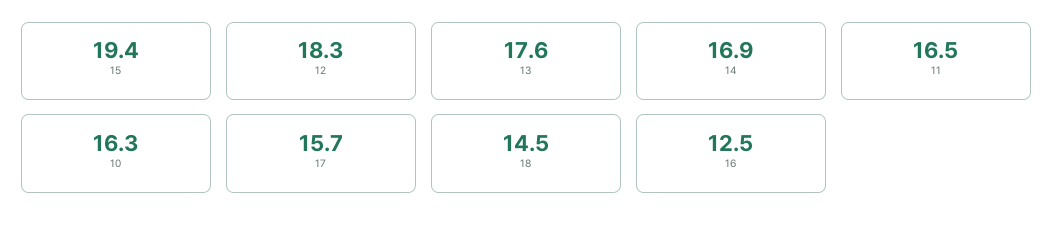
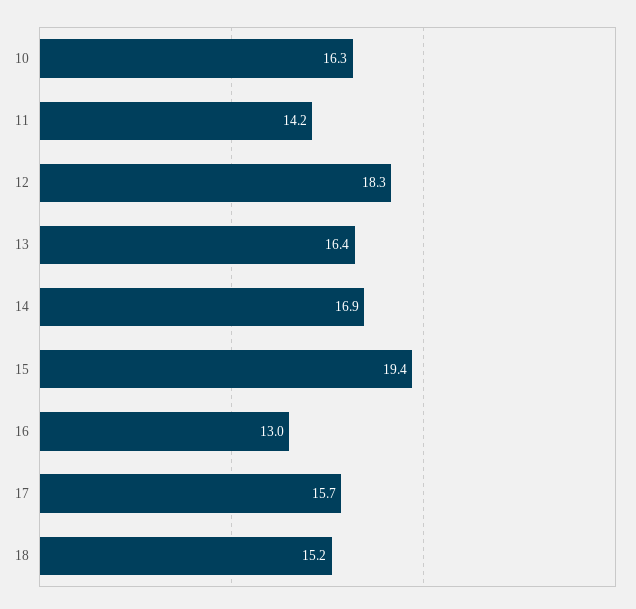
13: 17.6 -> 16.4
11: 16.5 -> 14.2
18: 14.5 -> 15.2
16: 12.5 -> 13

